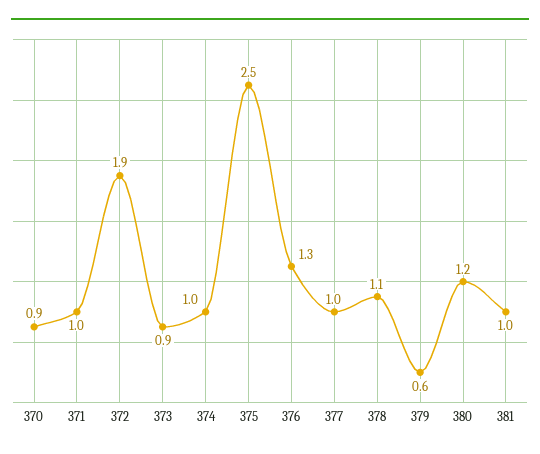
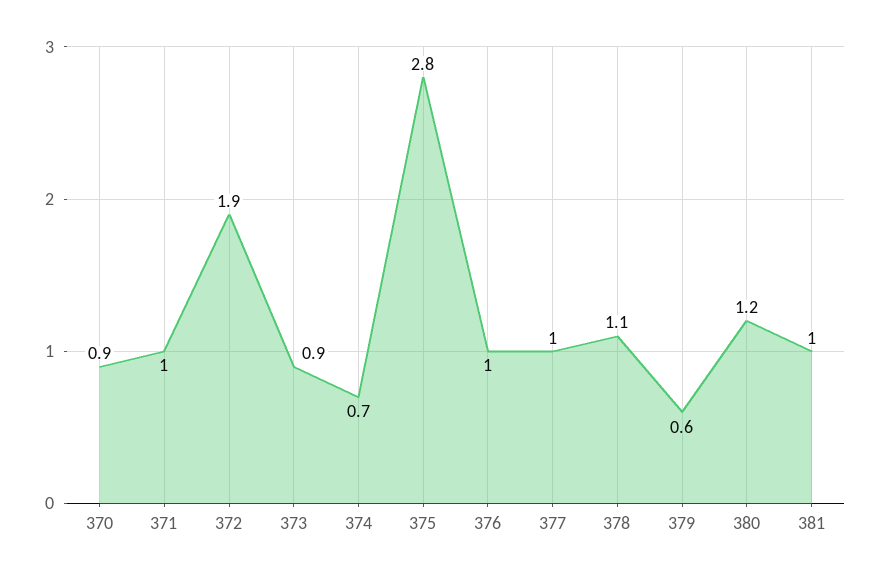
374: 1 -> 0.7
375: 2.5 -> 2.8
376: 1.3 -> 1

